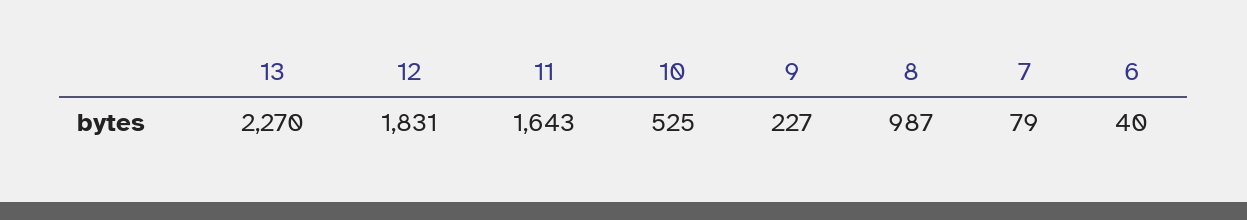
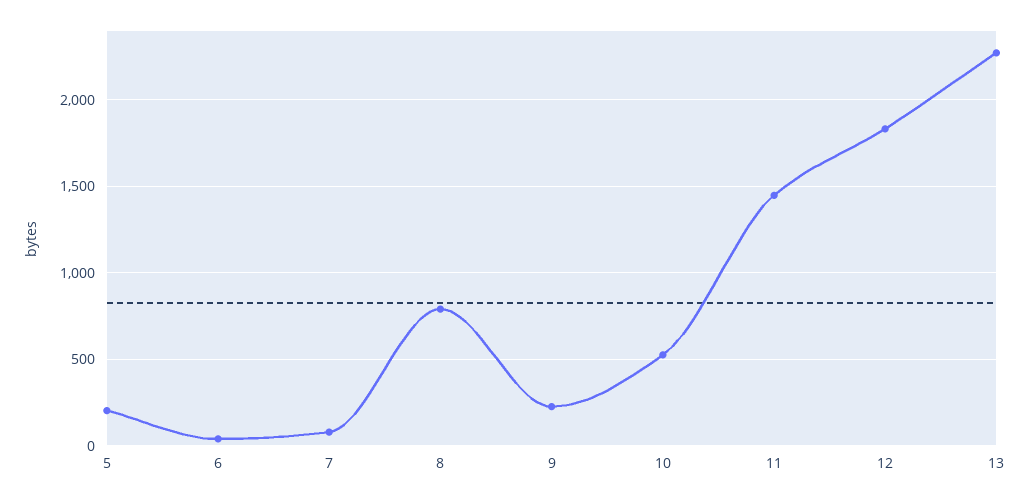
11: 1643 -> 1450
8: 987 -> 800
5: none -> 200

